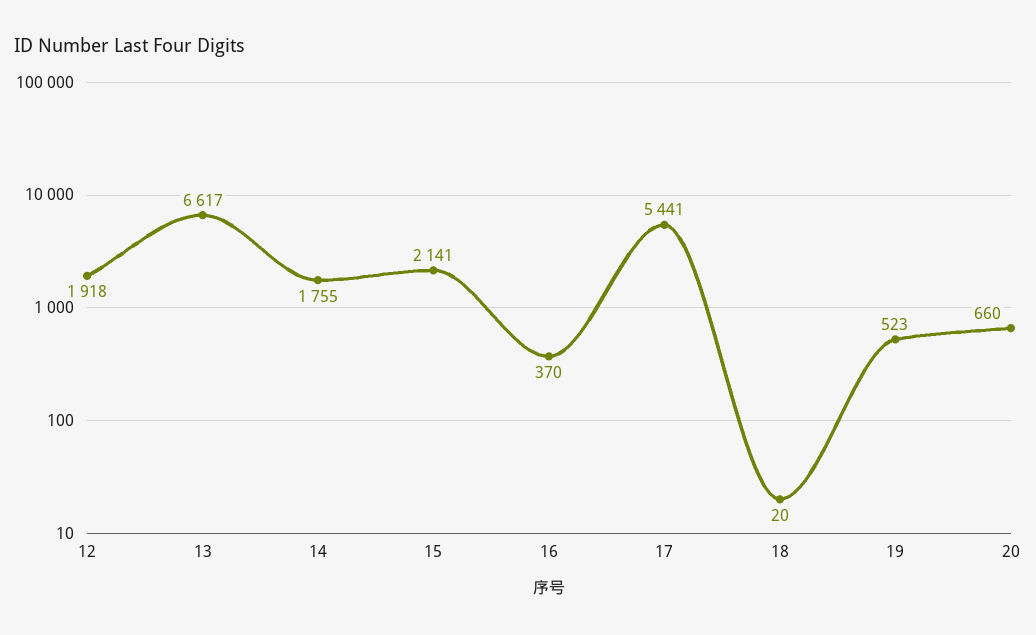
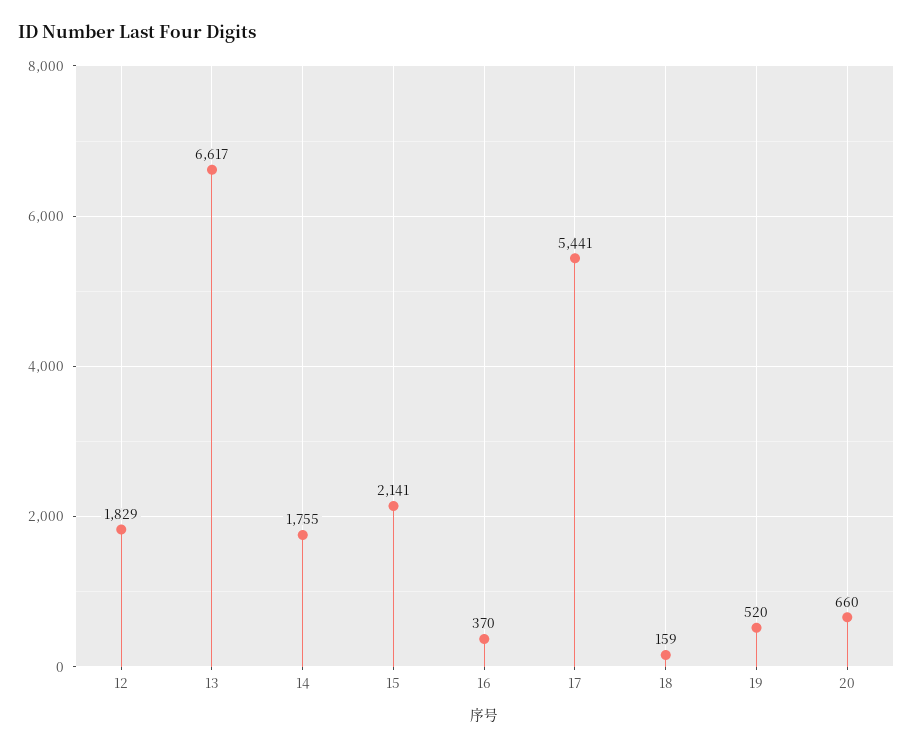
12: 1918 -> 1829
18: 20 -> 159
19: 523 -> 520

